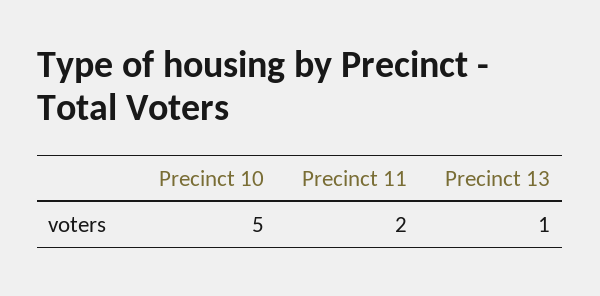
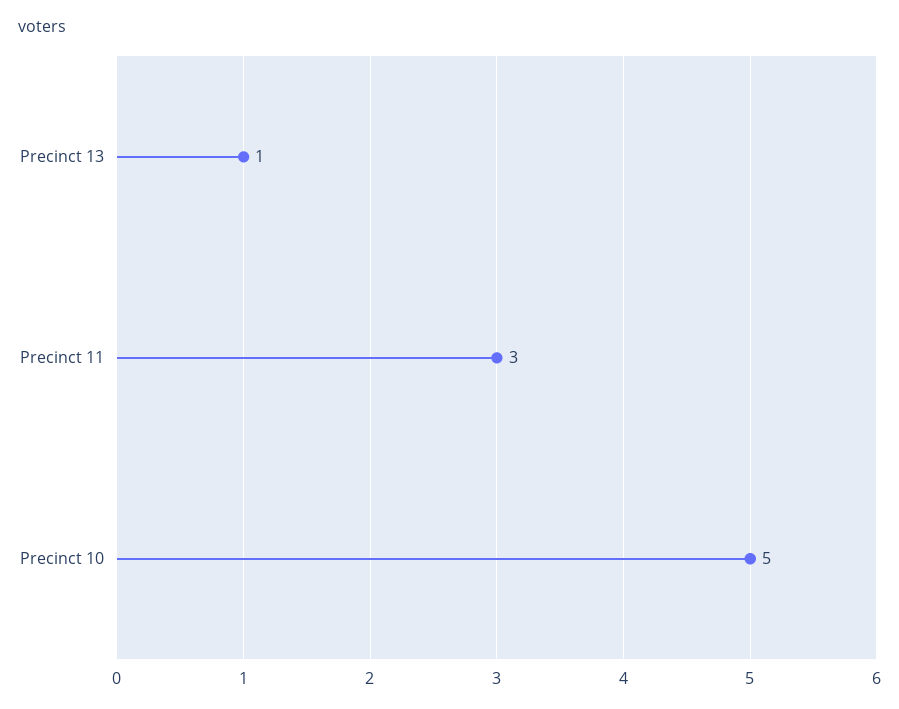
Precinct 11: 2 -> 3

